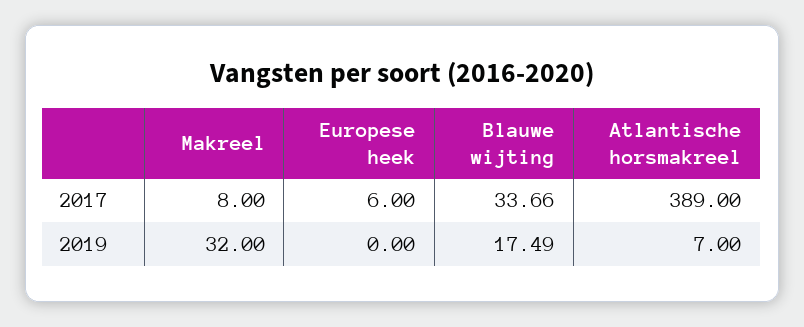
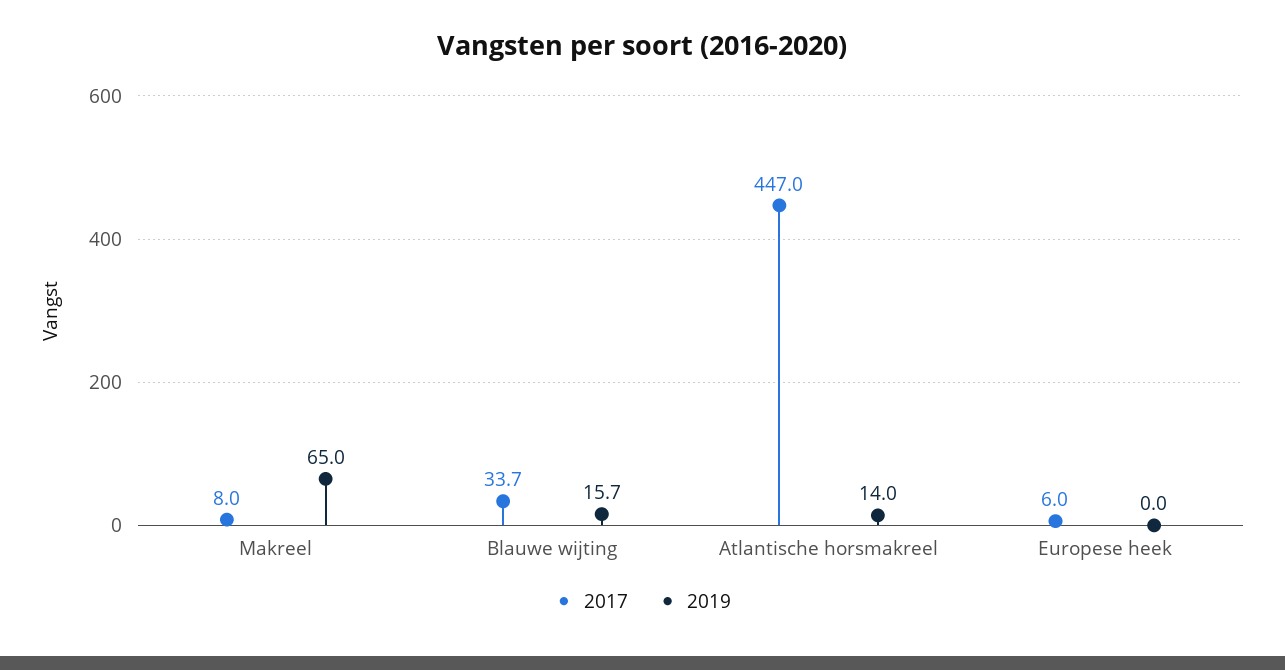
2017, Atlantische horsmakreel: 389 -> 447
2019, Makreel: 32 -> 65
2019, Blauwe wijting: 17.49 -> 15.7
2019, Atlantische horsmakreel: 7 -> 14

